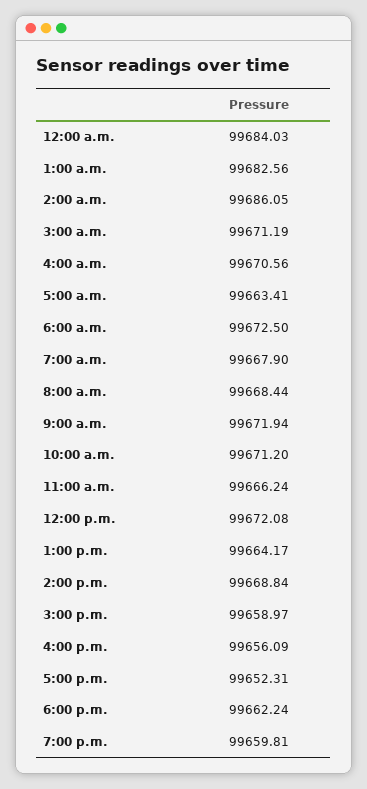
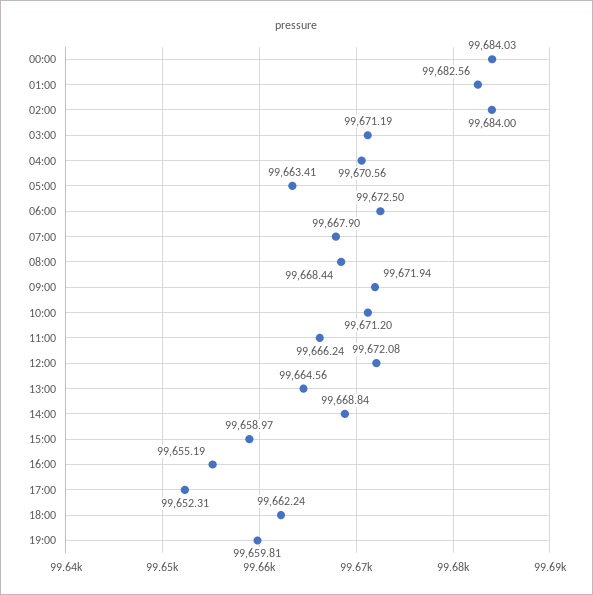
2:00 a.m.: 99686.05 -> 99684
1:00 p.m.: 99664.17 -> 99664.56
4:00 p.m.: 99656.09 -> 99655.19

